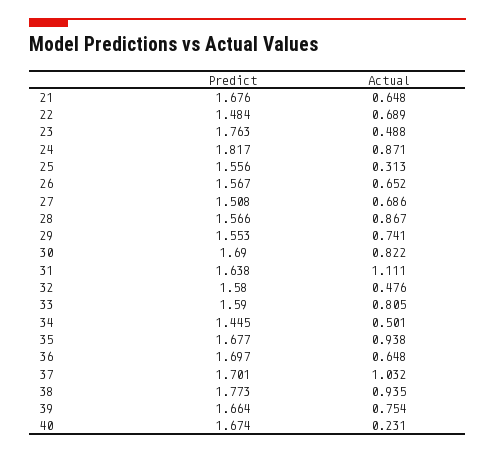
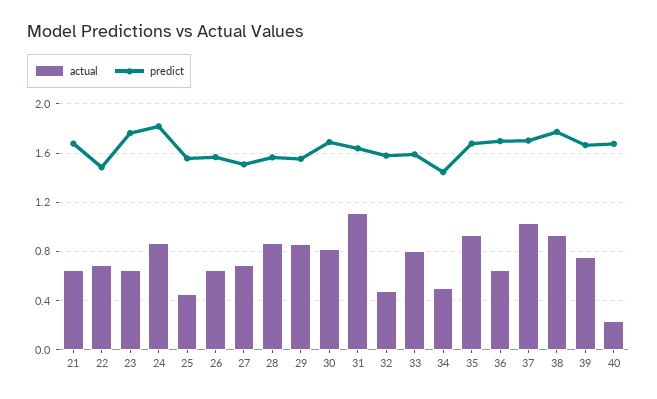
Actual, 23: 0.488 -> 0.65
Actual, 25: 0.313 -> 0.45
Actual, 29: 0.741 -> 0.85

